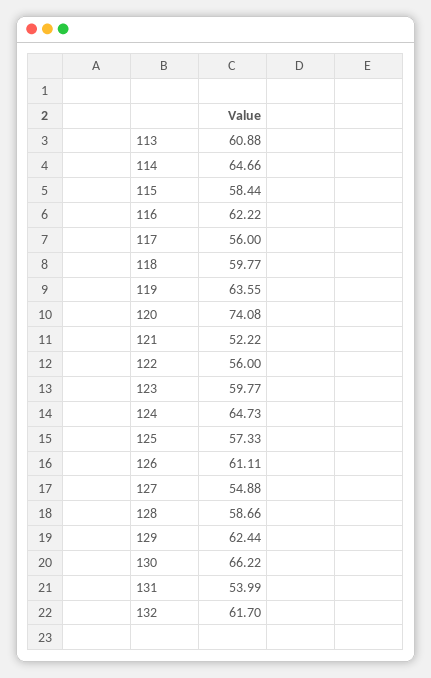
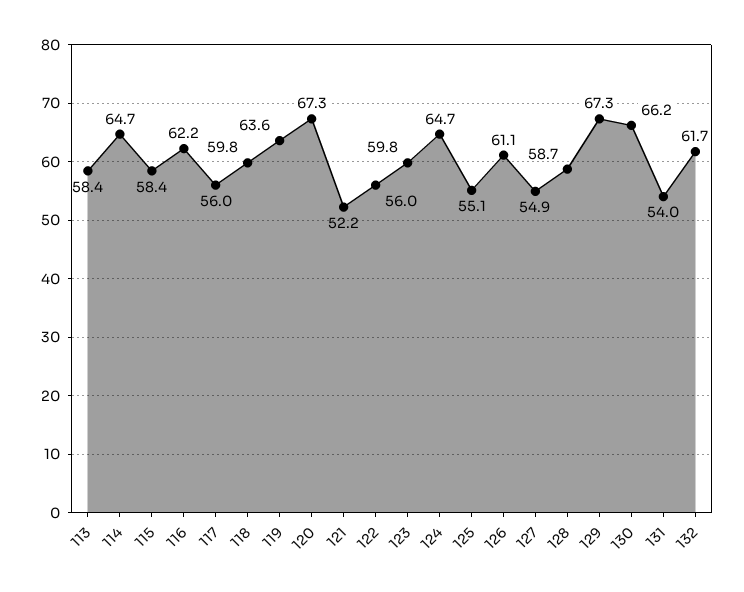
113: 60.88 -> 58.4
120: 74.08 -> 67.3
125: 57.33 -> 55.1
129: 62.44 -> 67.3

